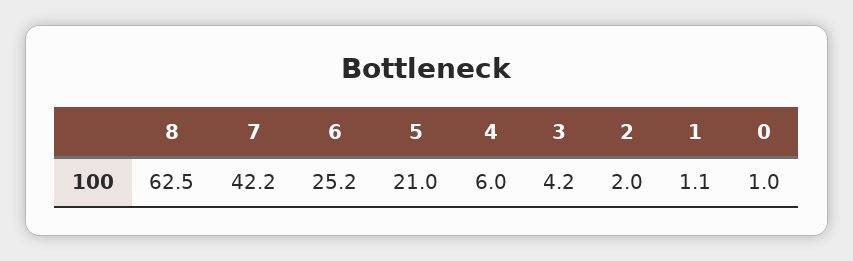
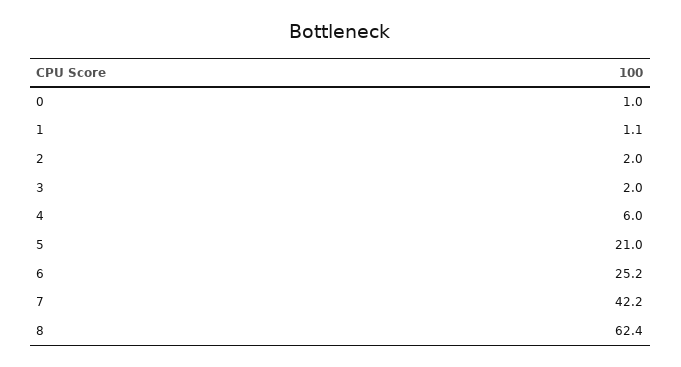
8: 62.5 -> 62.4
3: 4.2 -> 2

